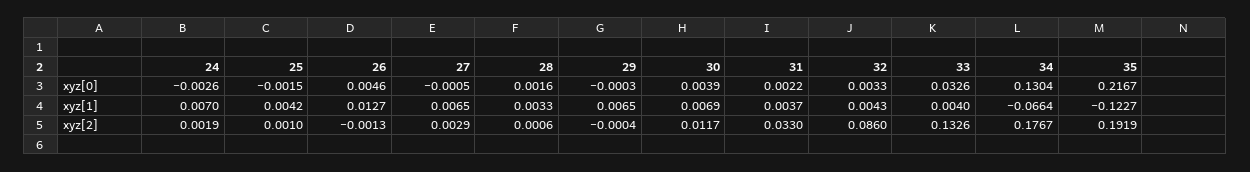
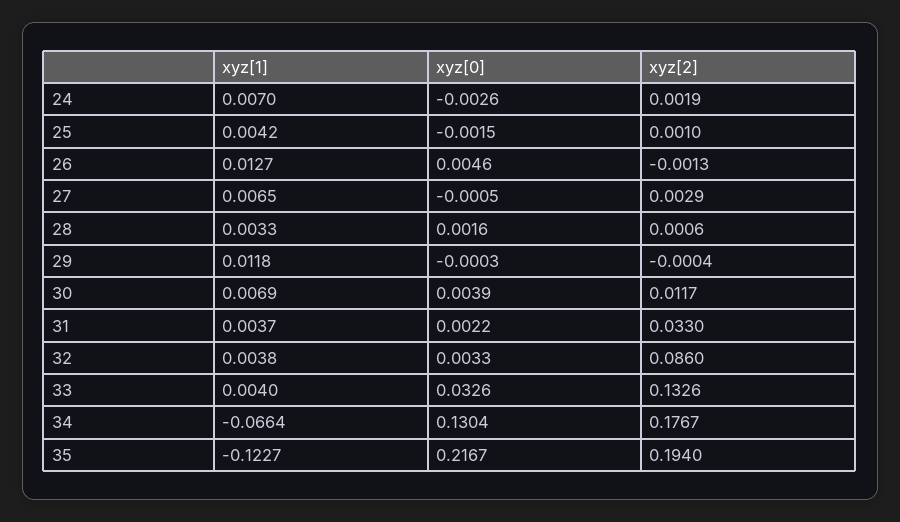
29, xyz[1]: 0.0065 -> 0.0118
32, xyz[1]: 0.0043 -> 0.0038
35, xyz[2]: 0.1919 -> 0.194

